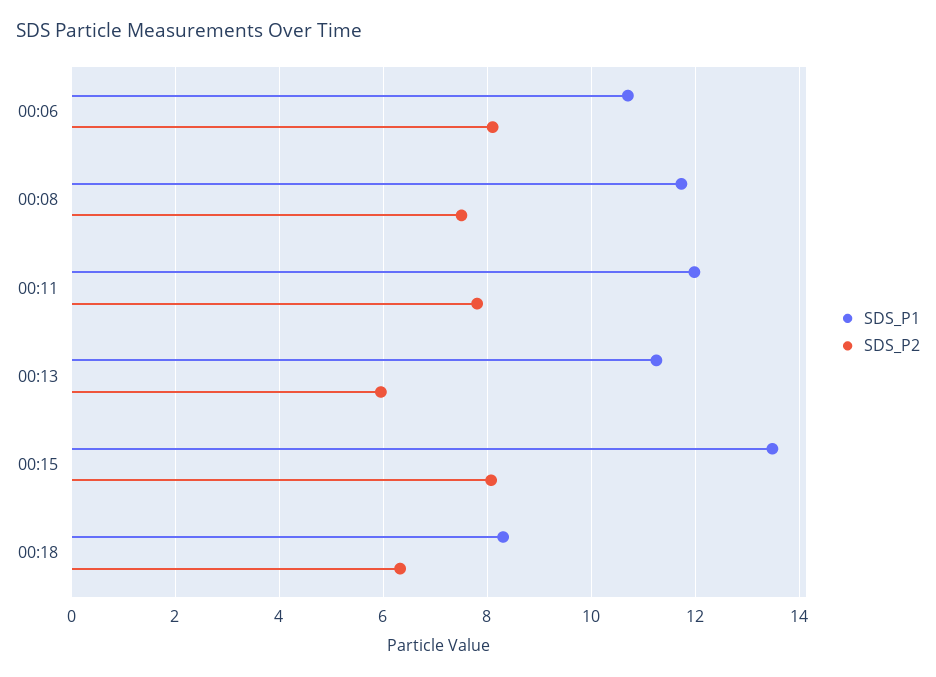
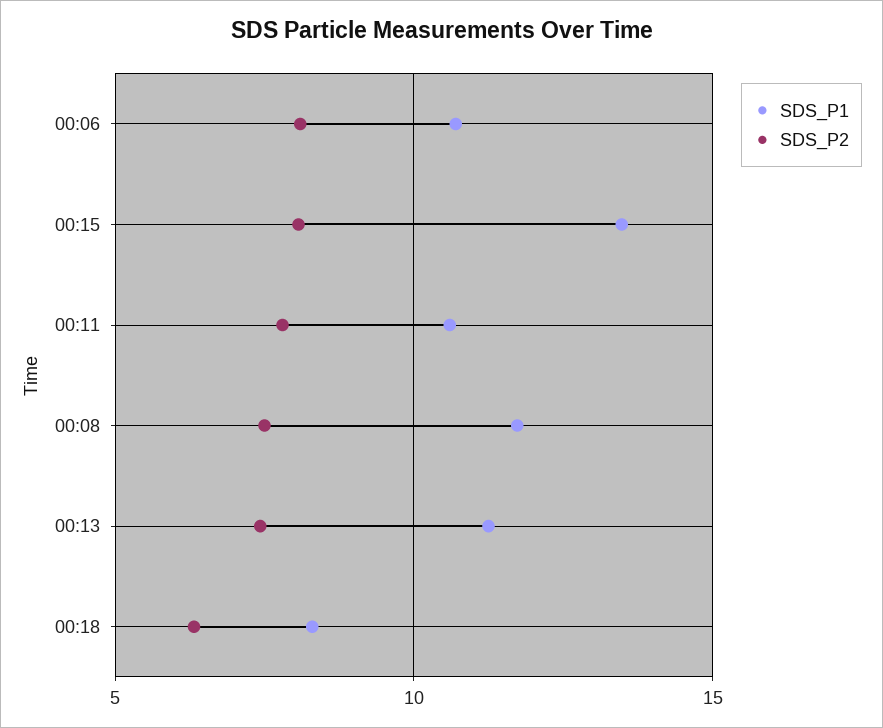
SDS_P1, 00:11: 12 -> 10.5
SDS_P2, 00:13: 6 -> 7.5

